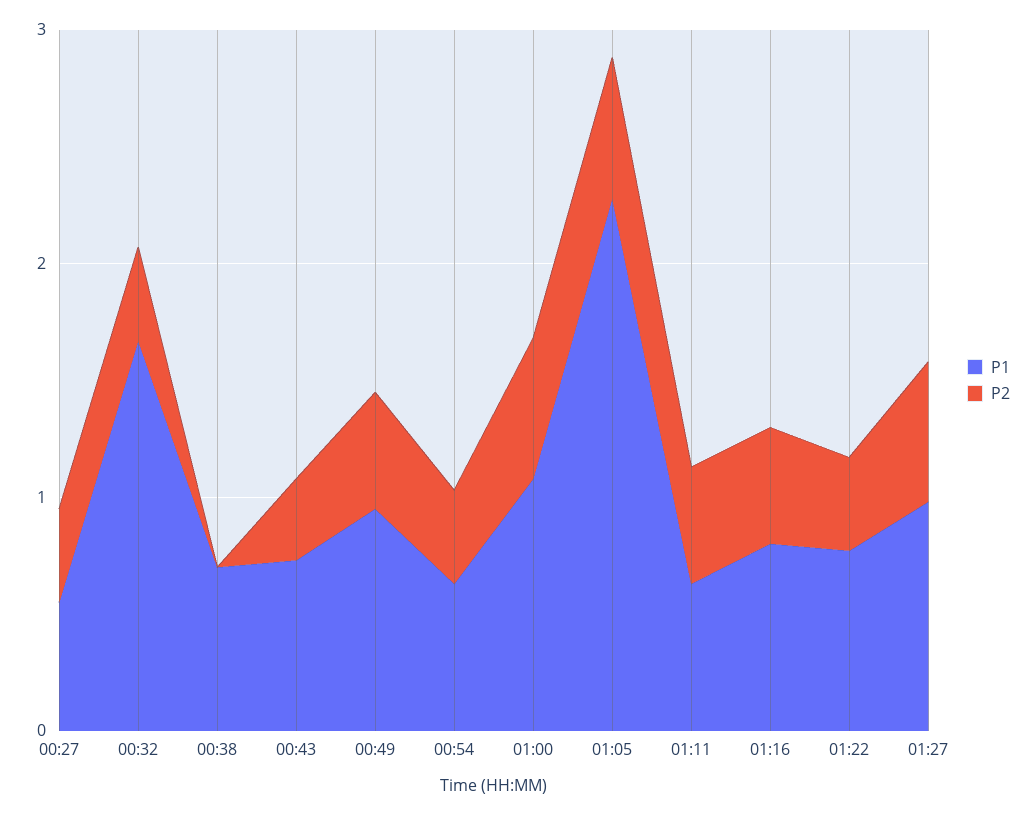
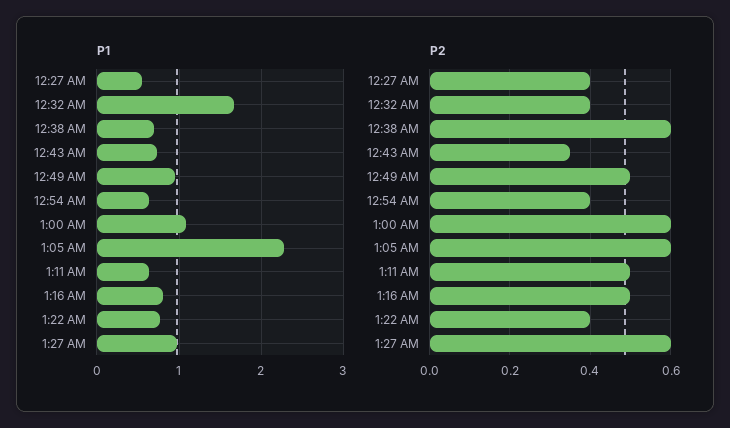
P2, 00:38: 0 -> 0.6

